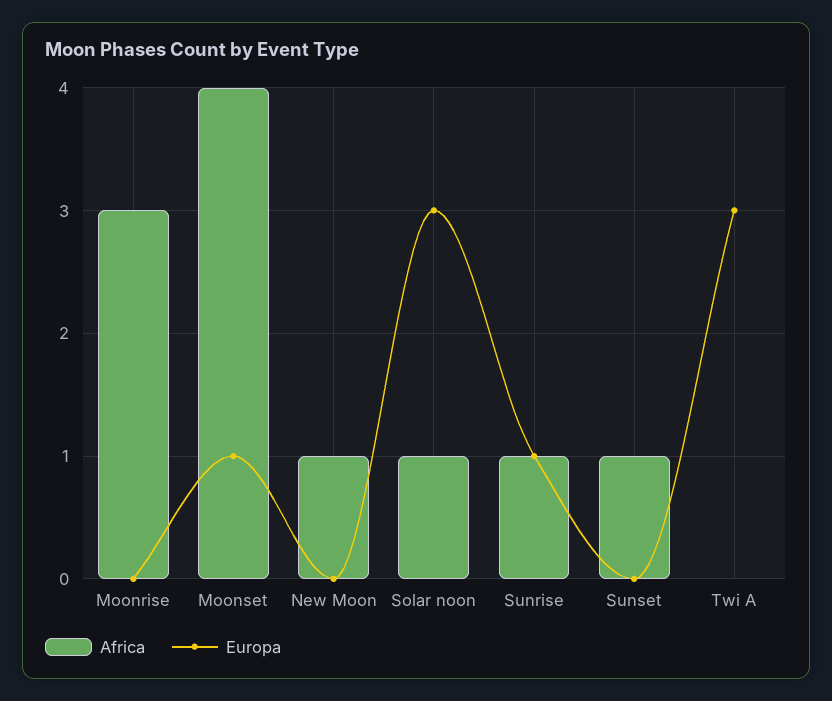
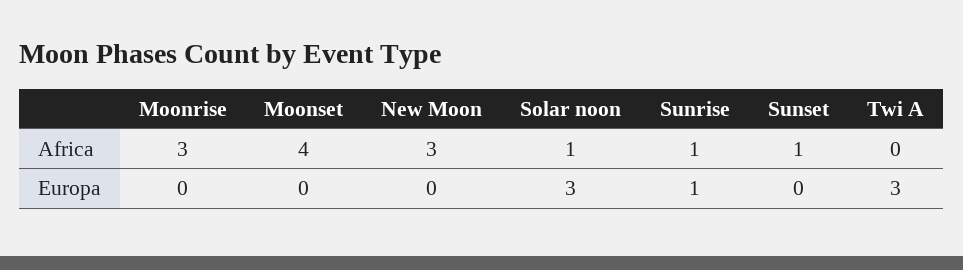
Europa, Moonset: 1 -> 0
Africa, New Moon: 1 -> 3

